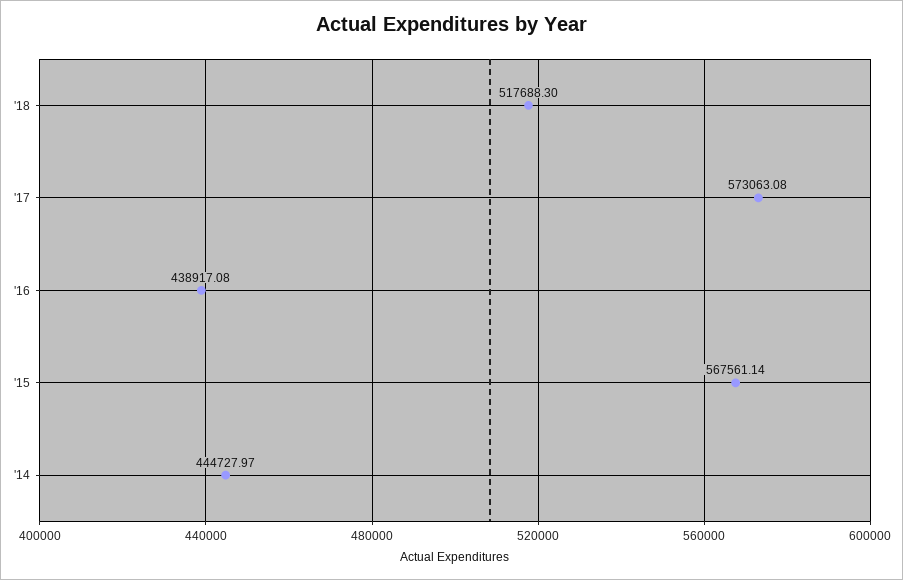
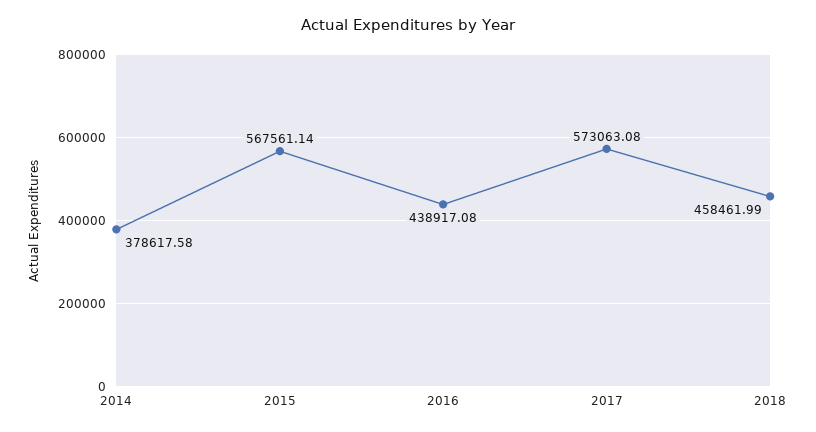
'18: 517688.3 -> 458461.99
'14: 444727.97 -> 378617.58

